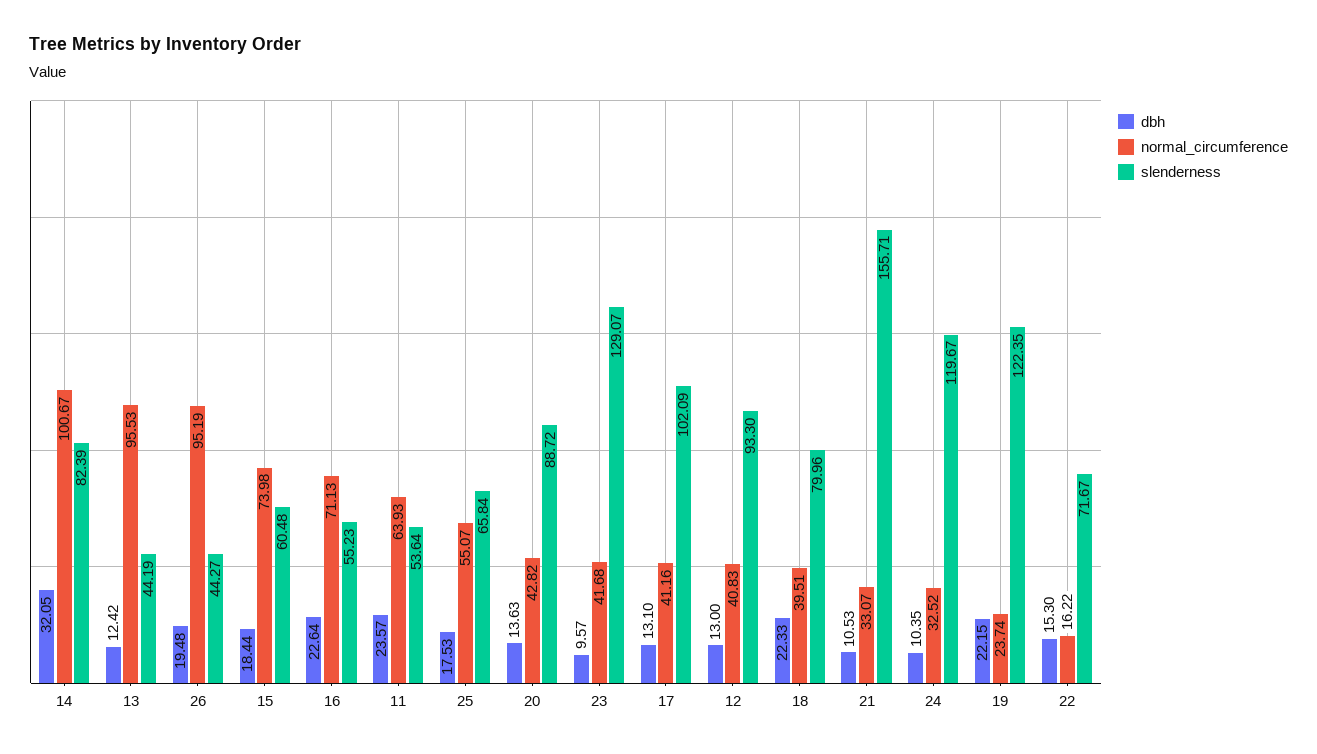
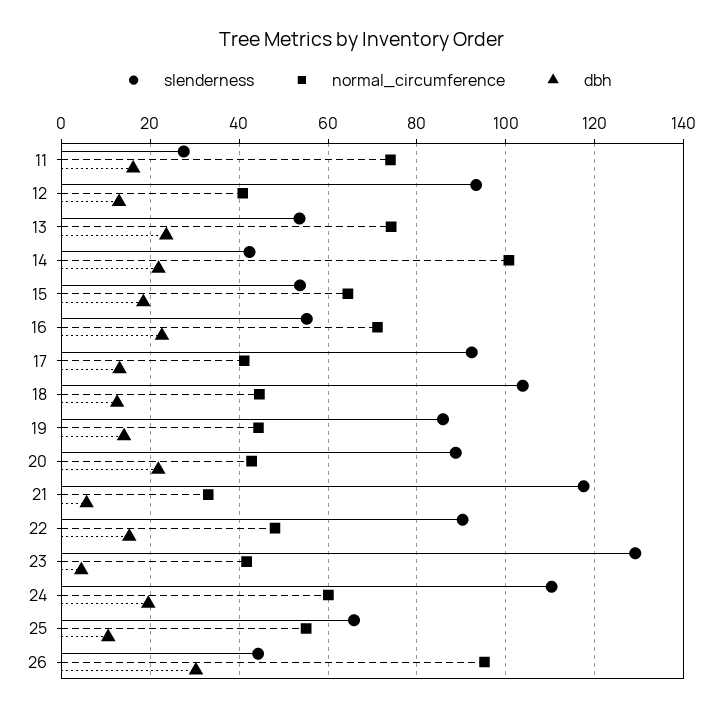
dbh, 14: 32.05 -> 22
slenderness, 14: 82.39 -> 42
dbh, 13: 12.42 -> 24
normal_circumference, 13: 95.53 -> 74
slenderness, 13: 44.19 -> 54
dbh, 26: 19.48 -> 30
normal_circumference, 15: 73.98 -> 64
slenderness, 15: 60.48 -> 54
dbh, 11: 23.57 -> 16
normal_circumference, 11: 63.93 -> 74
slenderness, 11: 53.64 -> 28
dbh, 25: 17.53 -> 10
dbh, 20: 13.63 -> 22
dbh, 23: 9.57 -> 4
slenderness, 17: 102.09 -> 92
dbh, 18: 22.33 -> 12
normal_circumference, 18: 39.51 -> 44
slenderness, 18: 79.96 -> 104
dbh, 21: 10.53 -> 6
slenderness, 21: 155.71 -> 118
dbh, 24: 10.35 -> 20
normal_circumference, 24: 32.52 -> 60
slenderness, 24: 119.67 -> 110
dbh, 19: 22.15 -> 14
normal_circumference, 19: 23.74 -> 44
slenderness, 19: 122.35 -> 86
normal_circumference, 22: 16.22 -> 48
slenderness, 22: 71.67 -> 90

